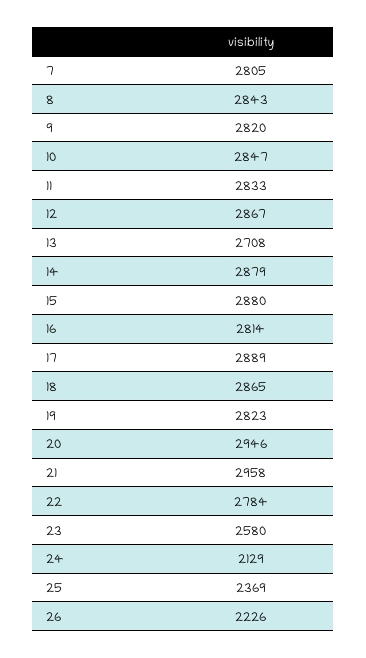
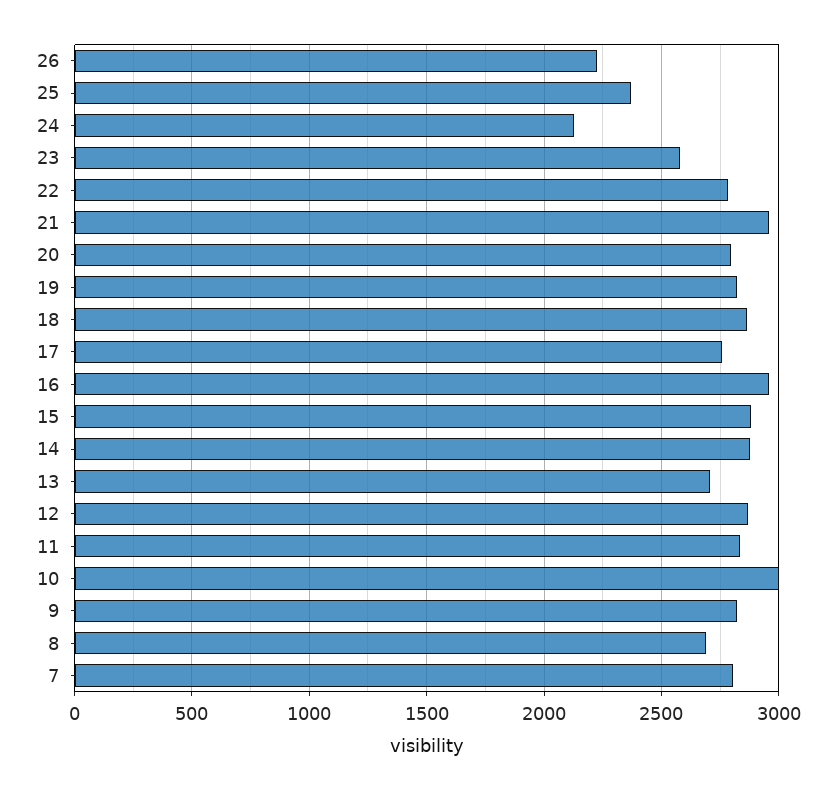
8: 2843 -> 2700
10: 2847 -> 3000
16: 2814 -> 2950
17: 2889 -> 2750
20: 2946 -> 2800

